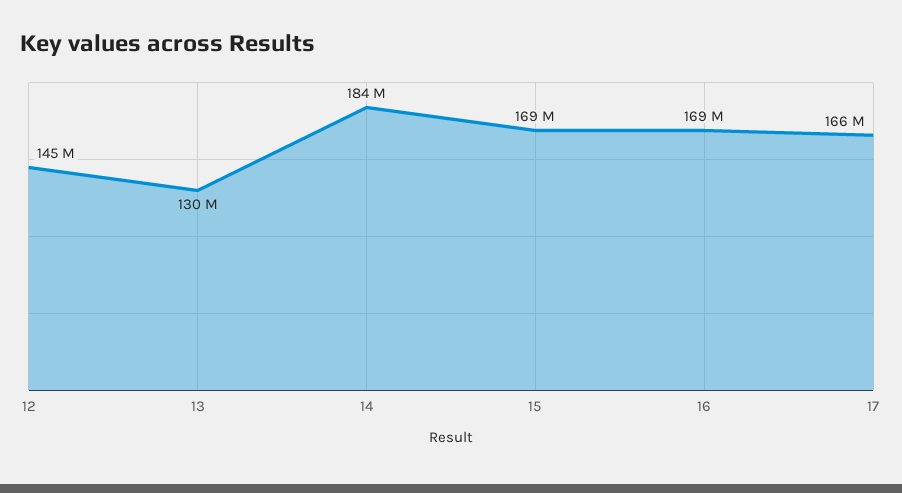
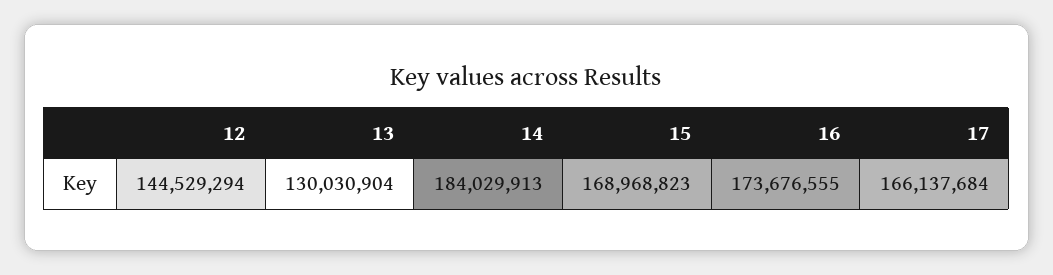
16: 169000000 -> 173676555

